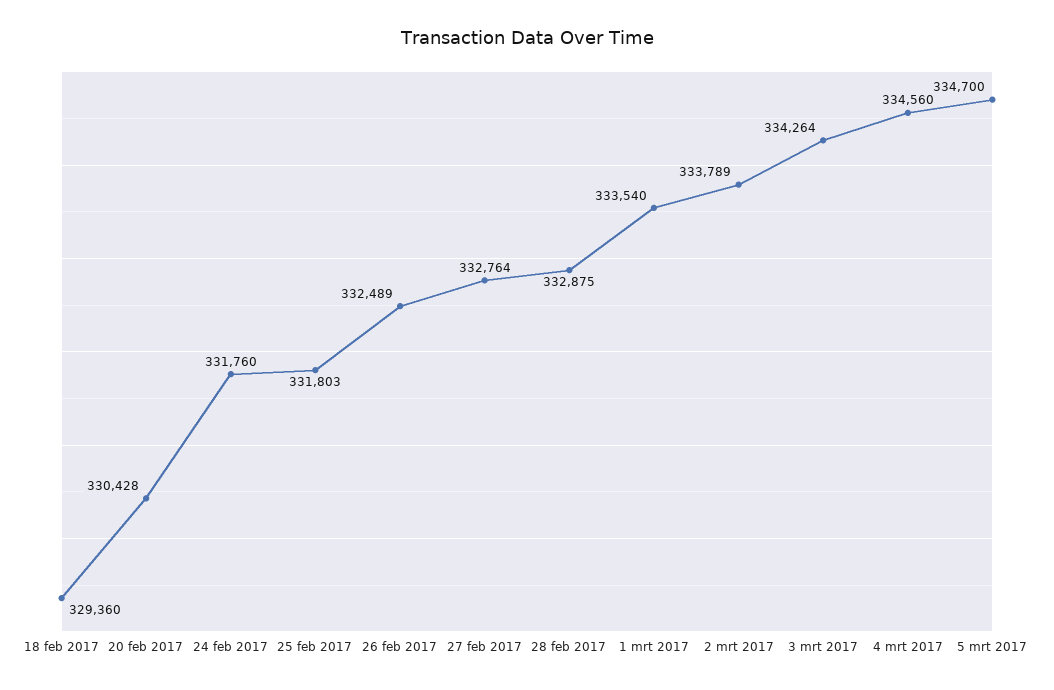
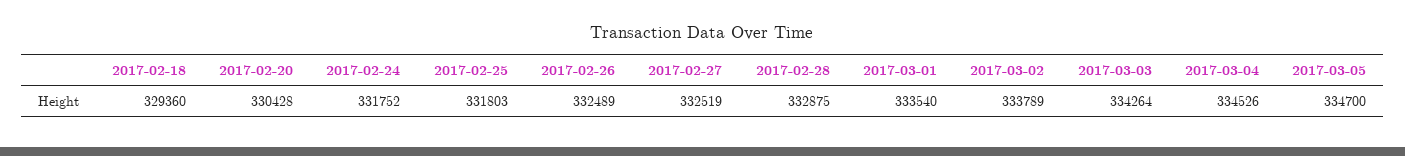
24 feb 2017: 331760 -> 331752
27 feb 2017: 332764 -> 332519
4 mrt 2017: 334560 -> 334526

